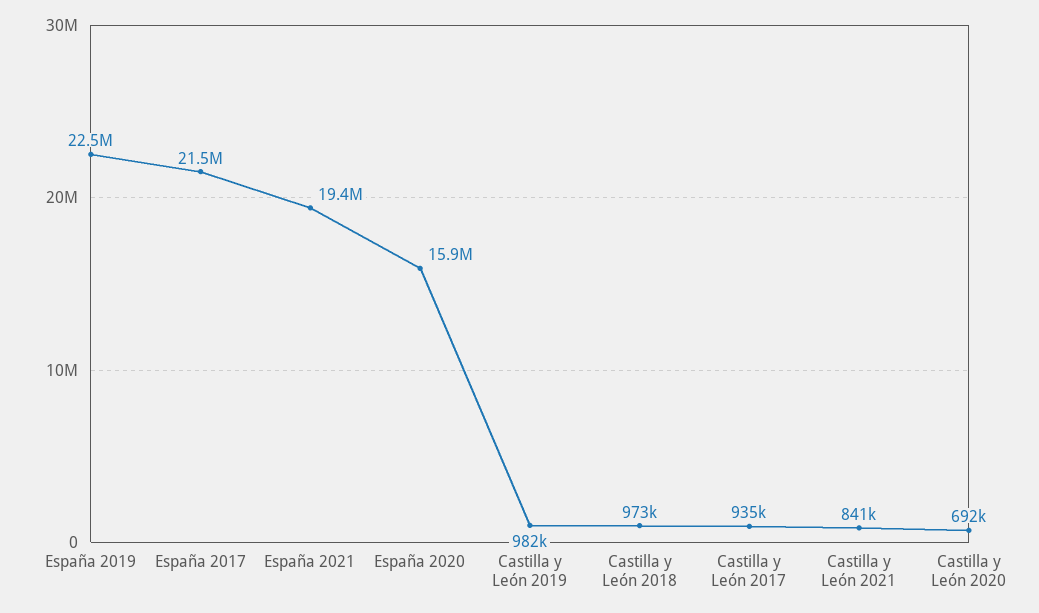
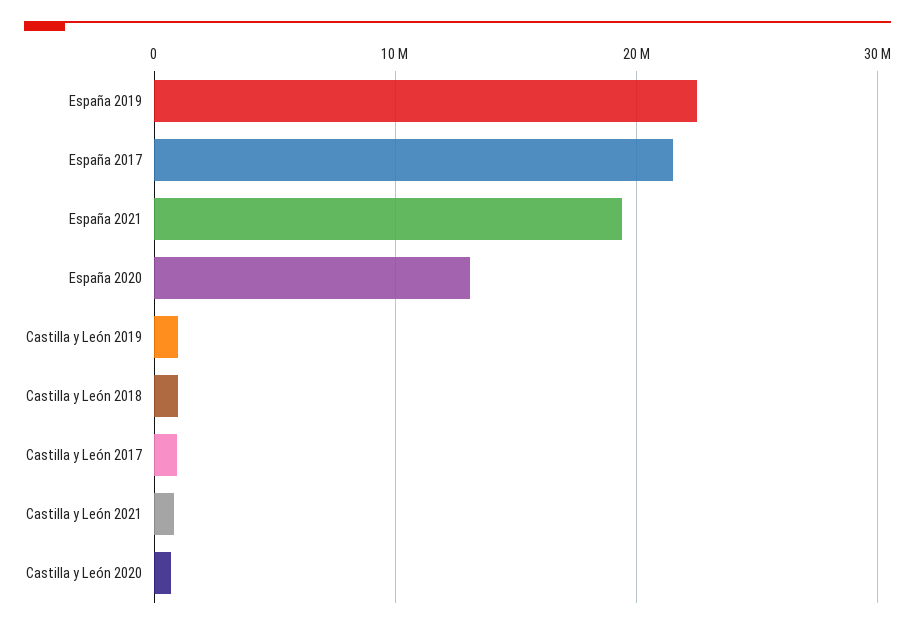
España 2020: 15900000 -> 13000000

